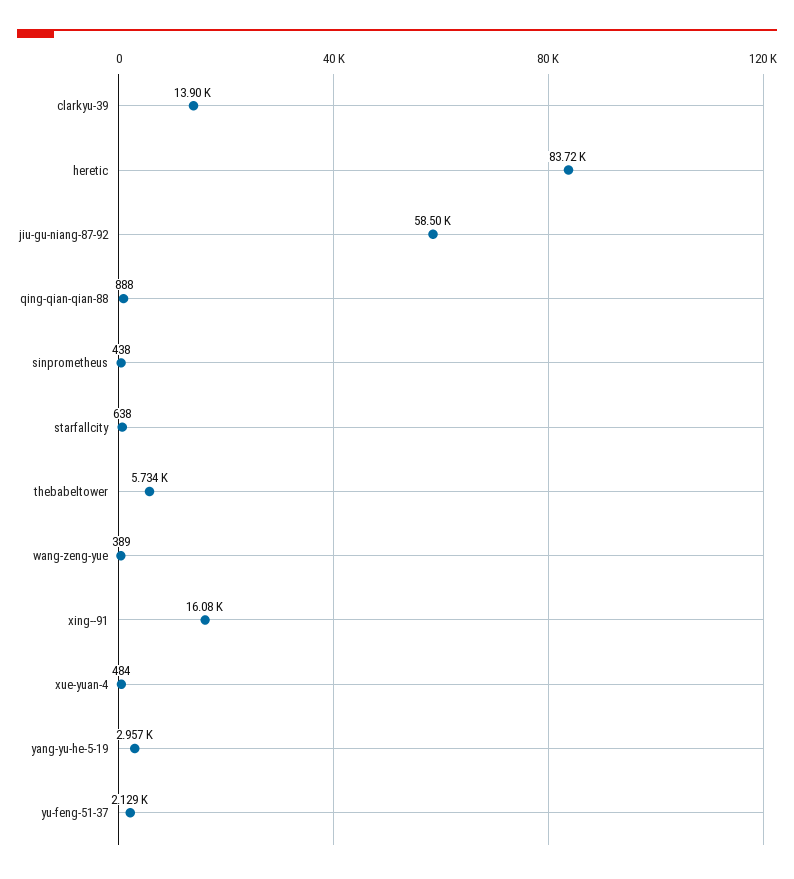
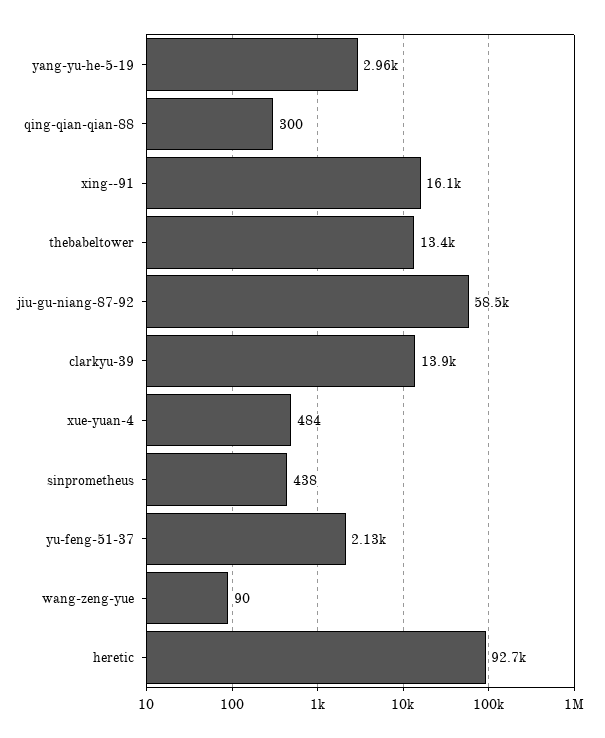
heretic: 83720 -> 92700
qing-qian-qian-88: 888 -> 300
starfallcity: 638 -> none
thebabeltower: 5734 -> 13400
wang-zeng-yue: 389 -> 90

